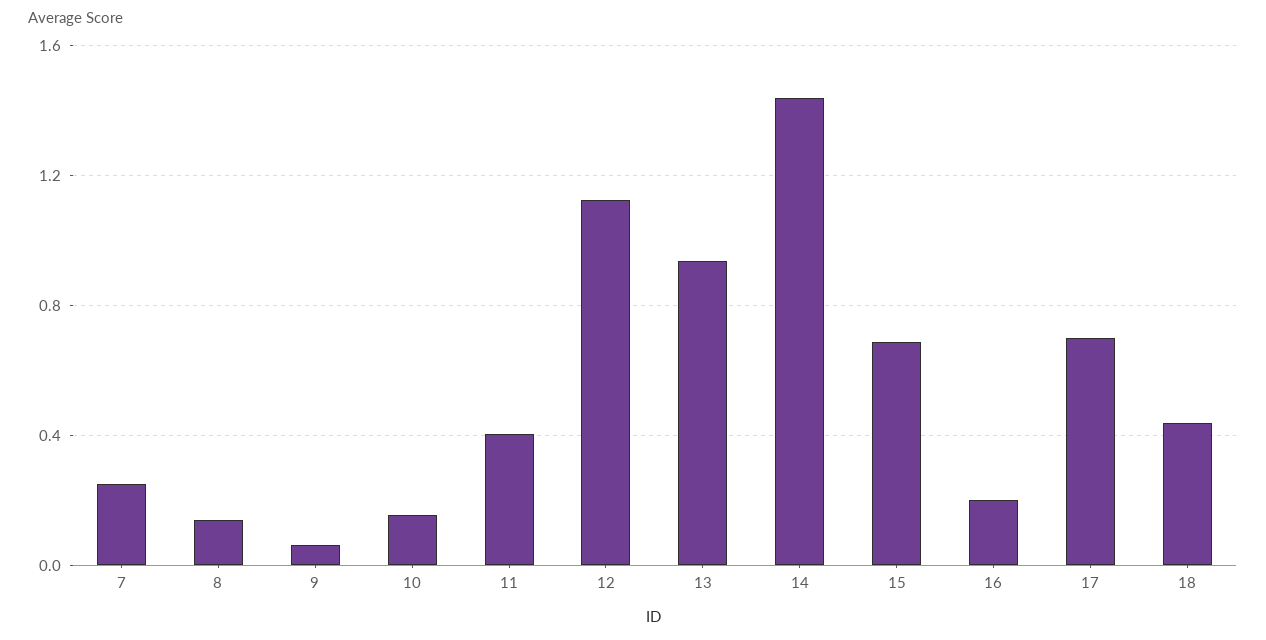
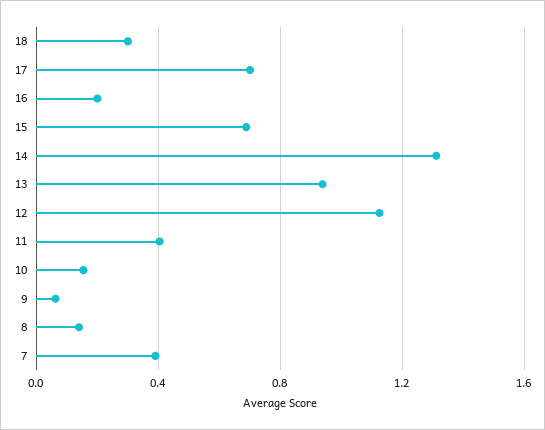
7: 0.25 -> 0.4
14: 1.45 -> 1.3
18: 0.45 -> 0.3

